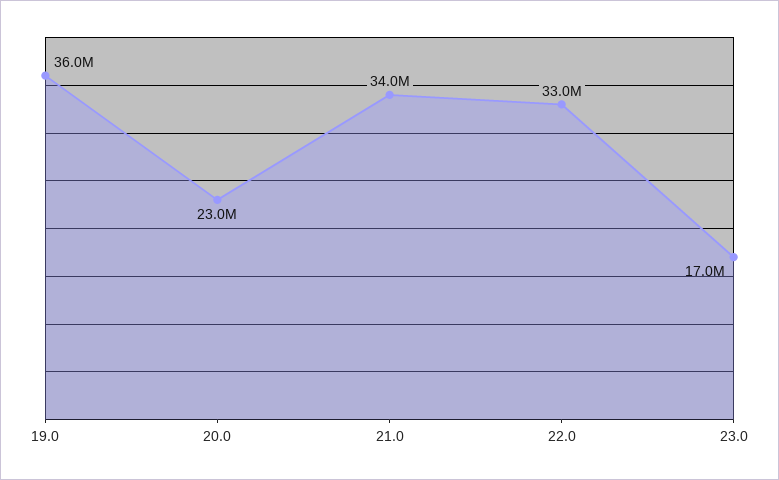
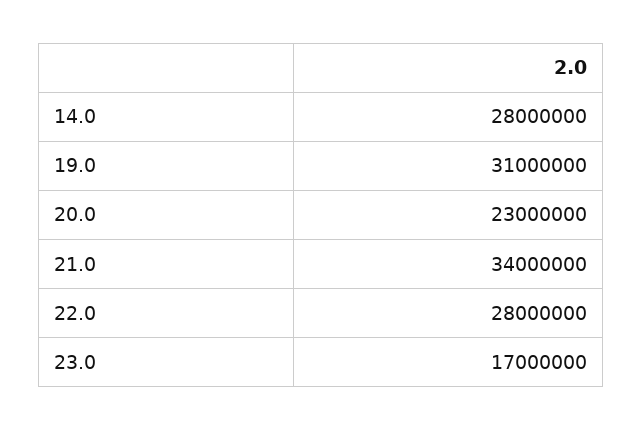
19.0: 36000000 -> 31000000
22.0: 33000000 -> 28000000
14.0: none -> 28000000

